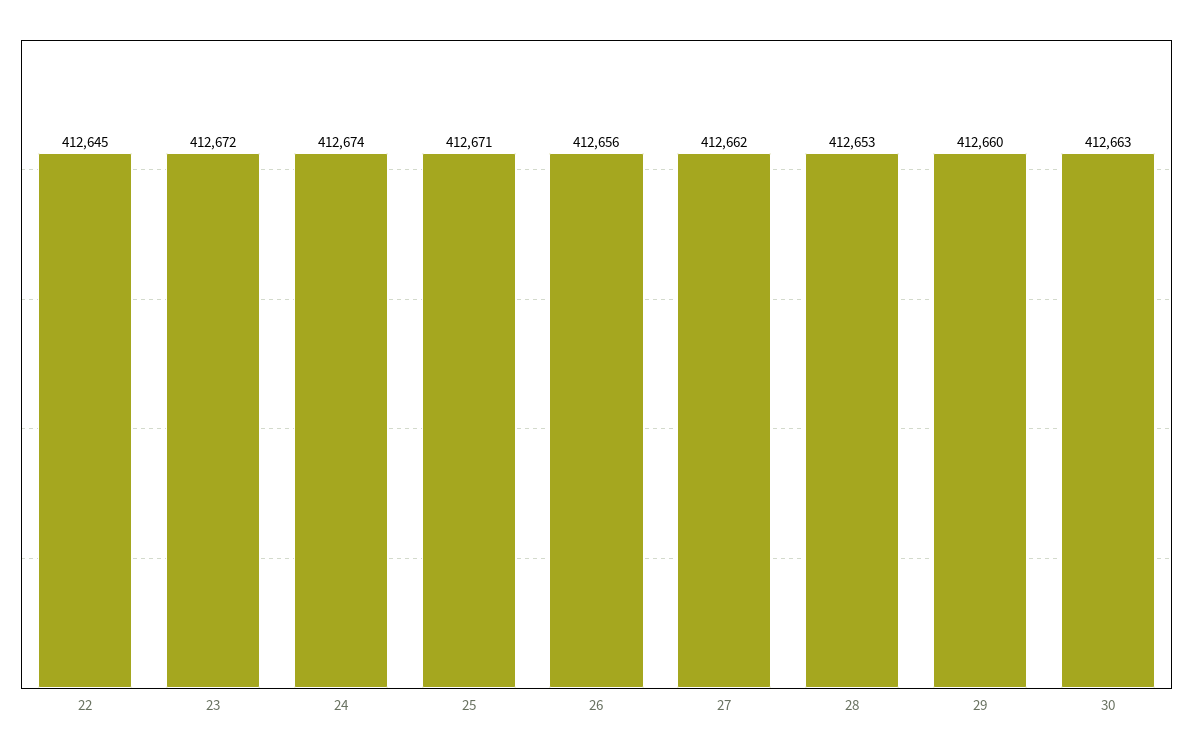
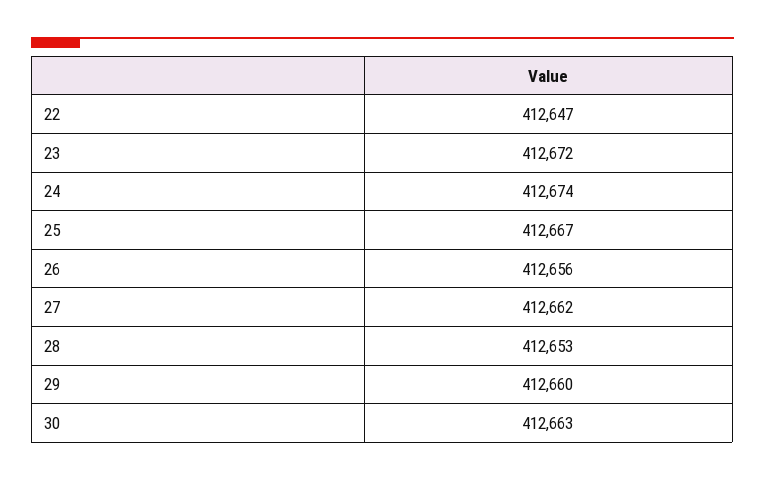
22: 412645 -> 412647
25: 412671 -> 412667

